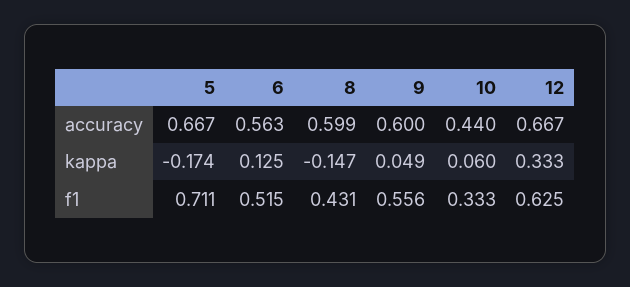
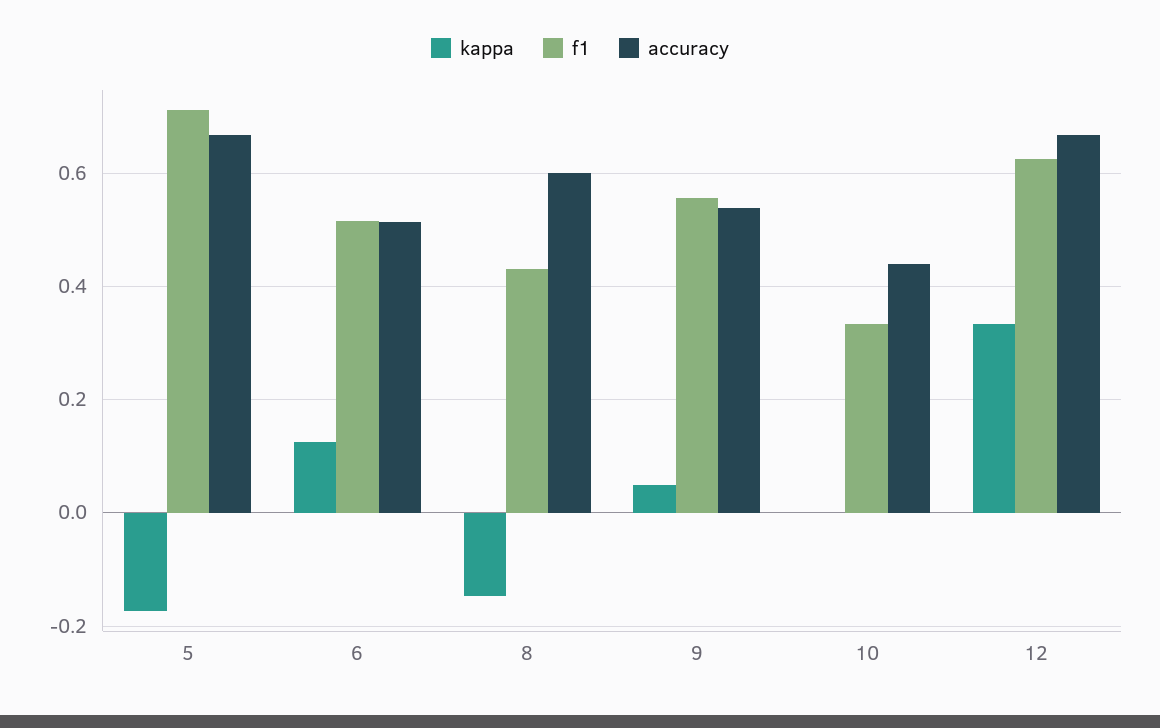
accuracy, 6: 0.563 -> 0.52
accuracy, 9: 0.6 -> 0.54
kappa, 10: 0.06 -> 0

